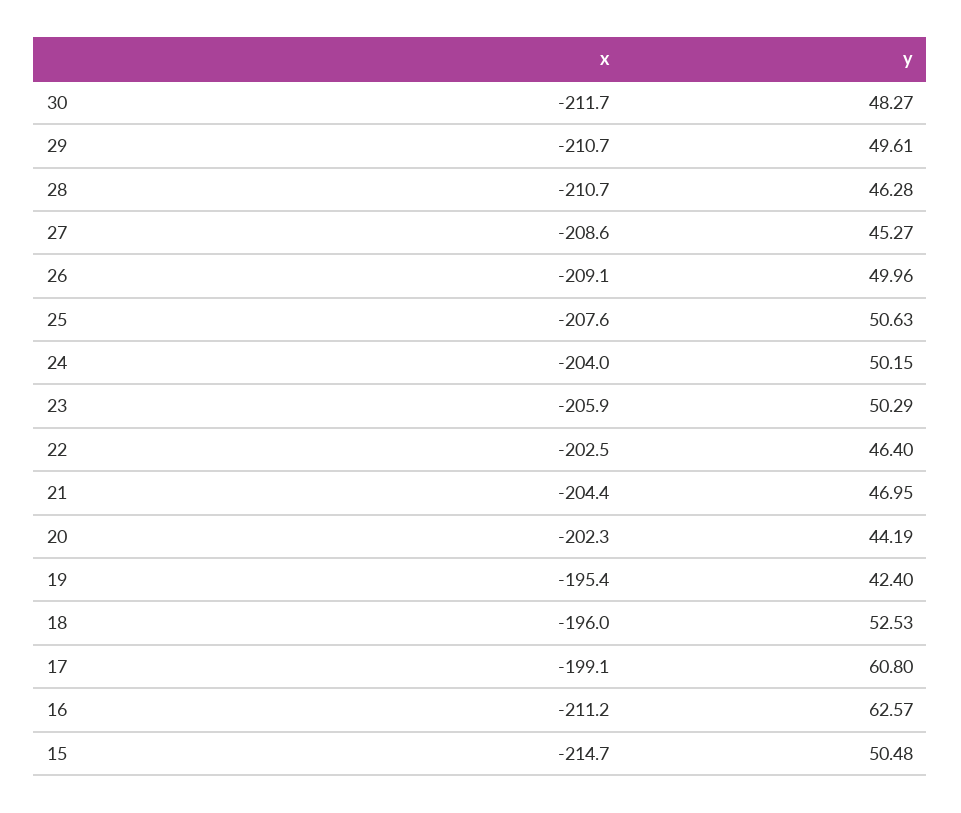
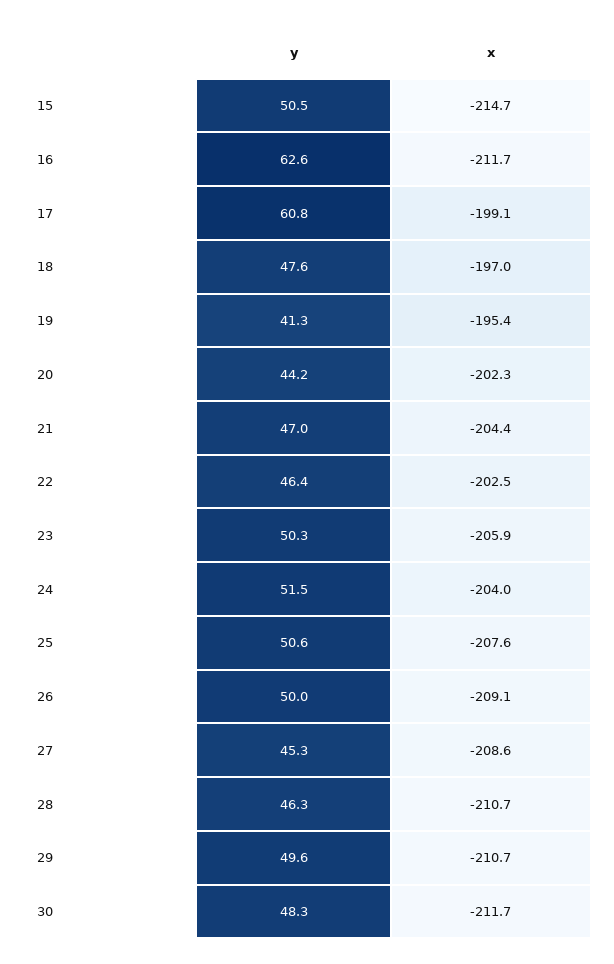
y, 24: 50.15 -> 51.5
y, 19: 42.4 -> 41.3
x, 18: -196 -> -197
y, 18: 52.53 -> 47.6
x, 16: -211.2 -> -211.7

